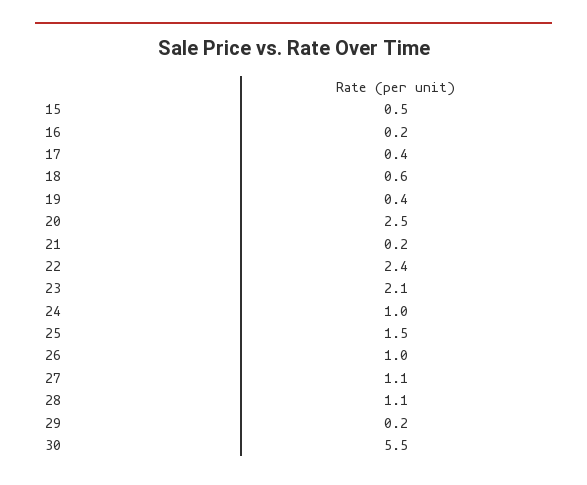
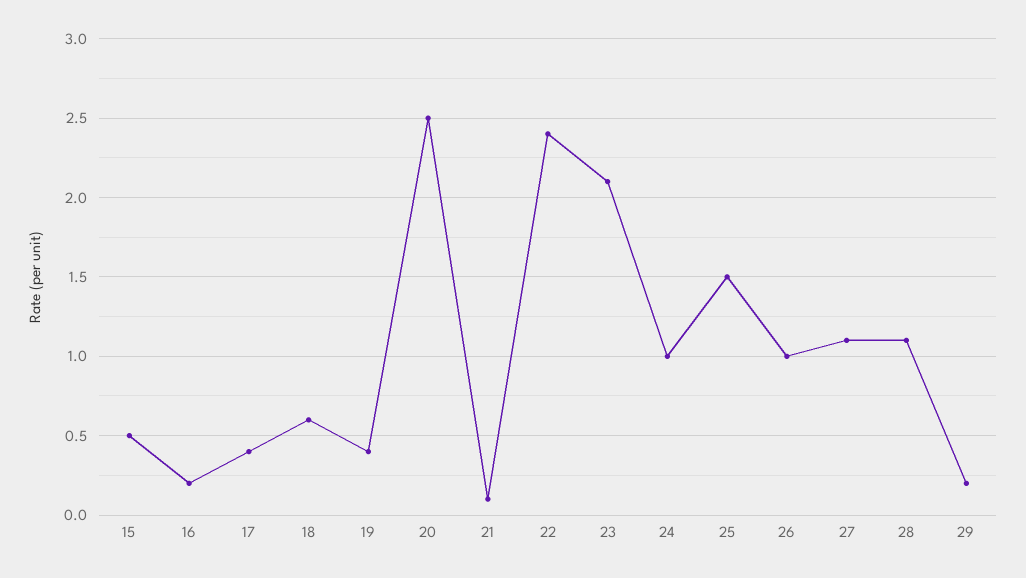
21: 0.2 -> 0.1
30: 5.5 -> none

